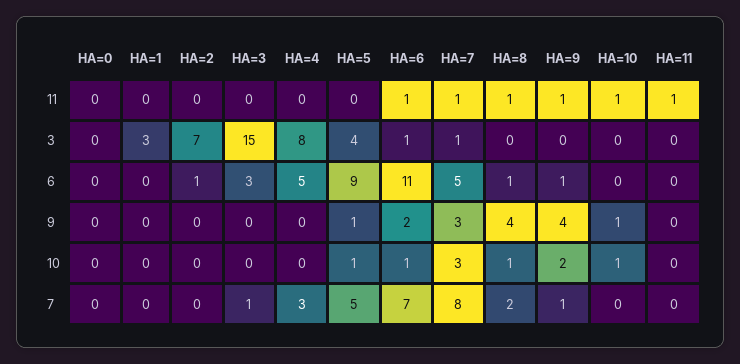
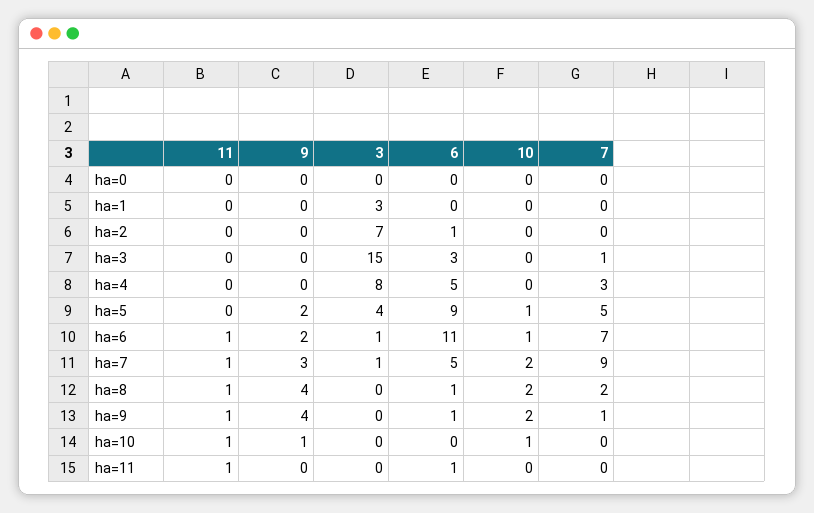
HA=11, 6: 0 -> 1
HA=5, 9: 1 -> 2
HA=7, 10: 3 -> 2
HA=8, 10: 1 -> 2
HA=7, 7: 8 -> 9

